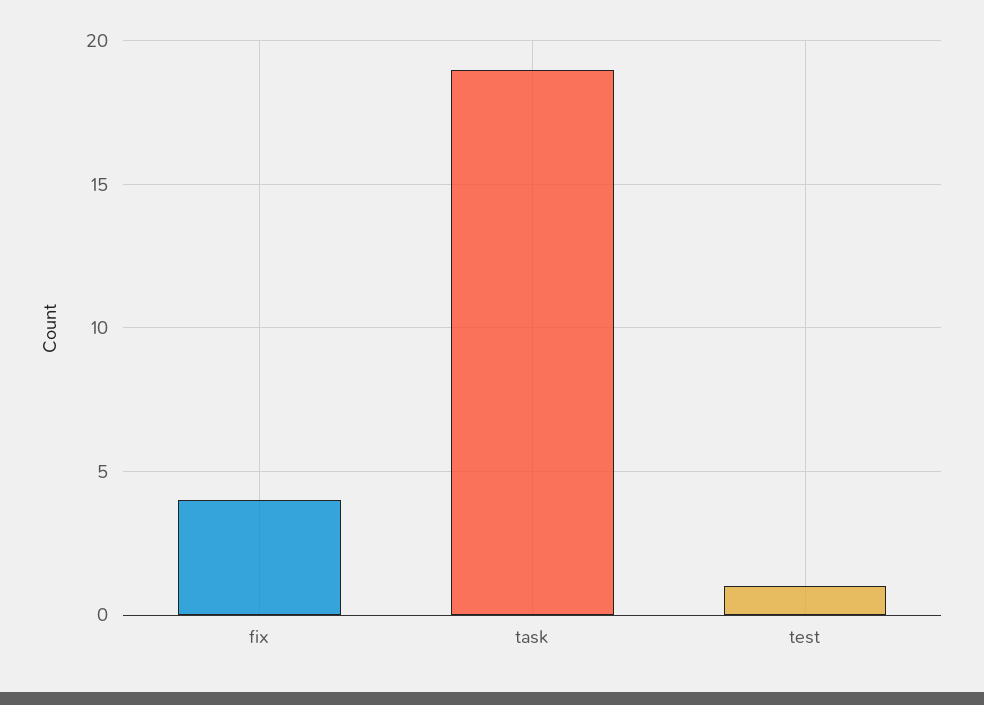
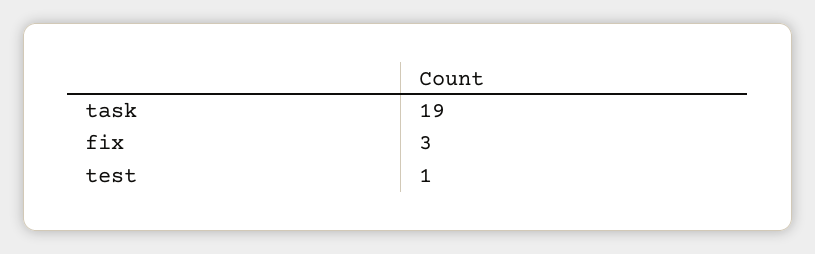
fix: 4 -> 3

